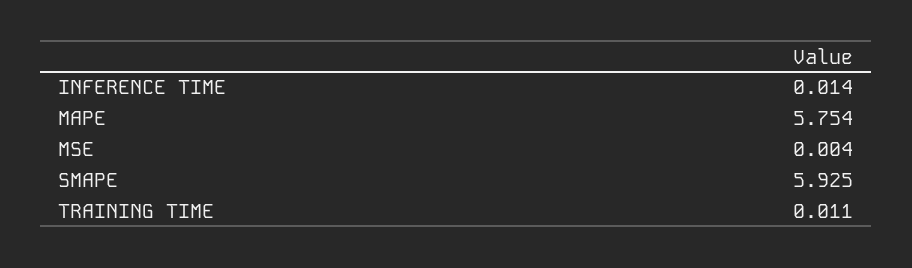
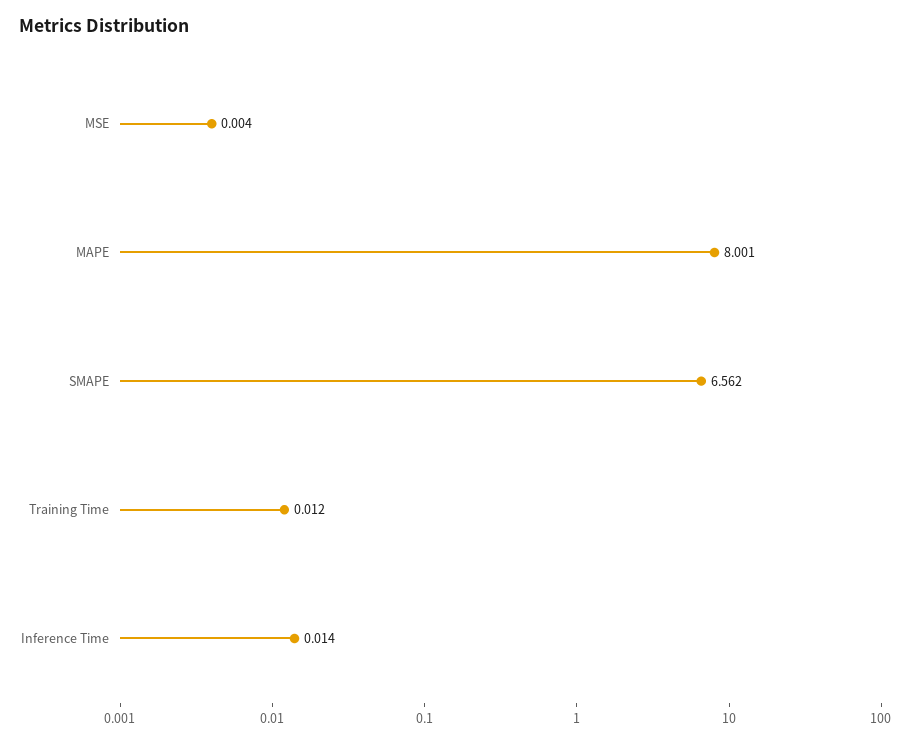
MAPE: 5.754 -> 8.001
SMAPE: 5.925 -> 6.562
TRAINING TIME: 0.011 -> 0.012

